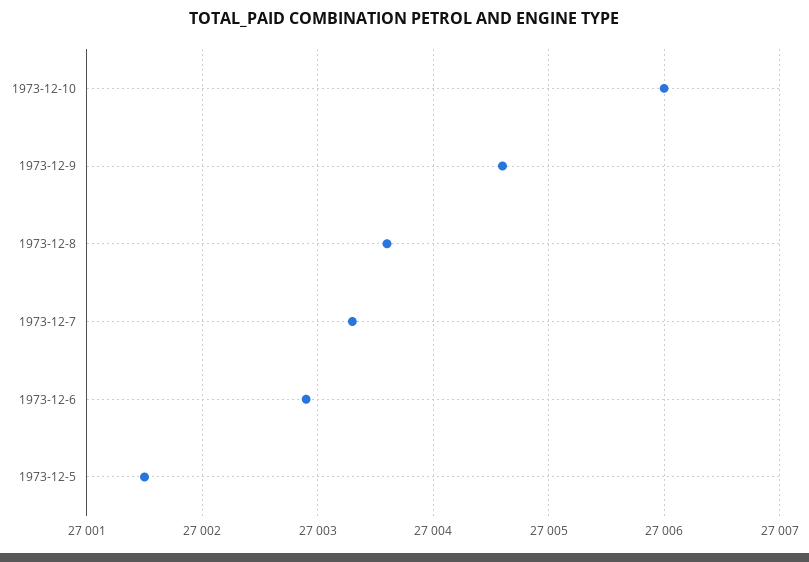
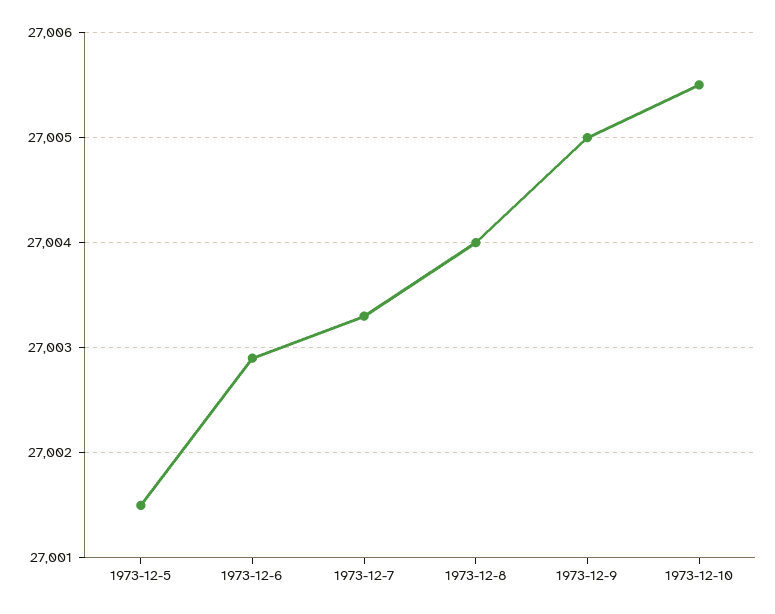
1973-12-10: 27006 -> 27005.5
1973-12-9: 27004.6 -> 27005
1973-12-8: 27003.6 -> 27004

